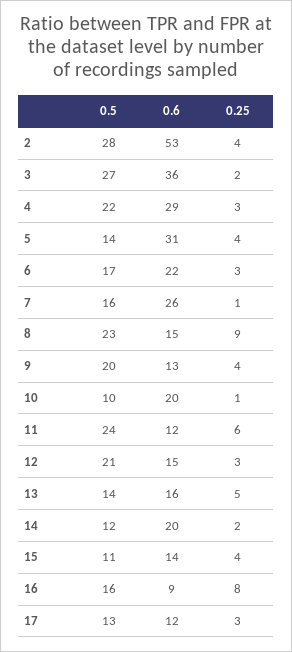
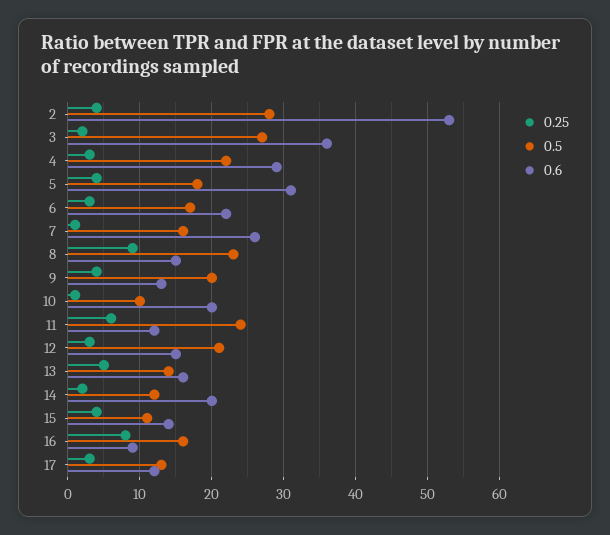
0.5, 5: 14 -> 18

